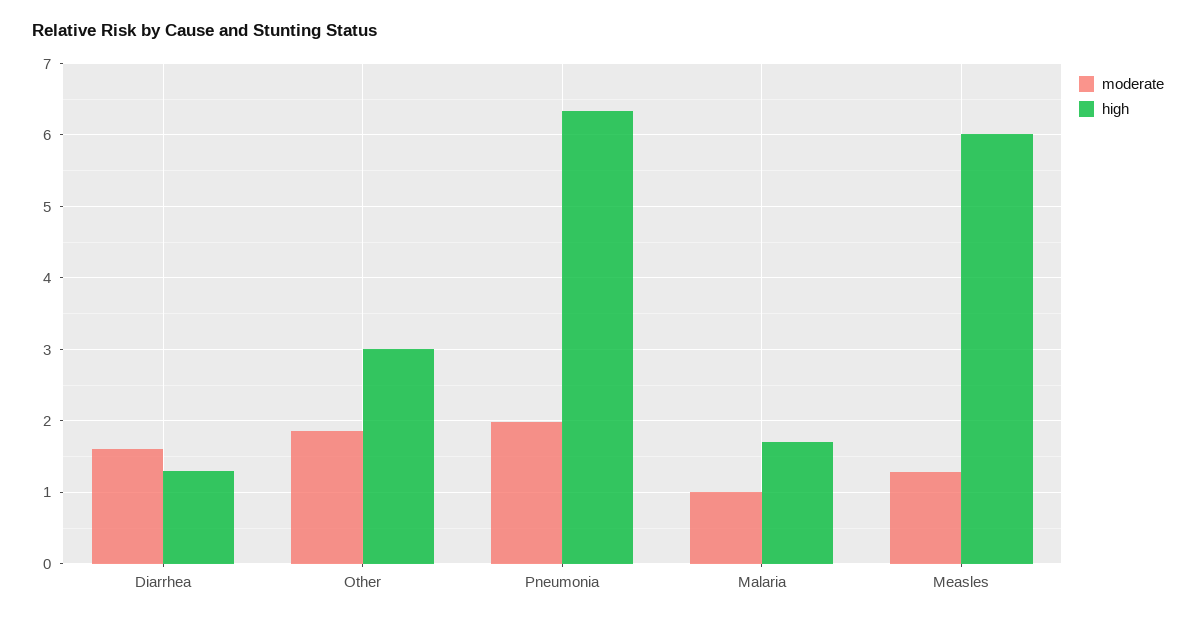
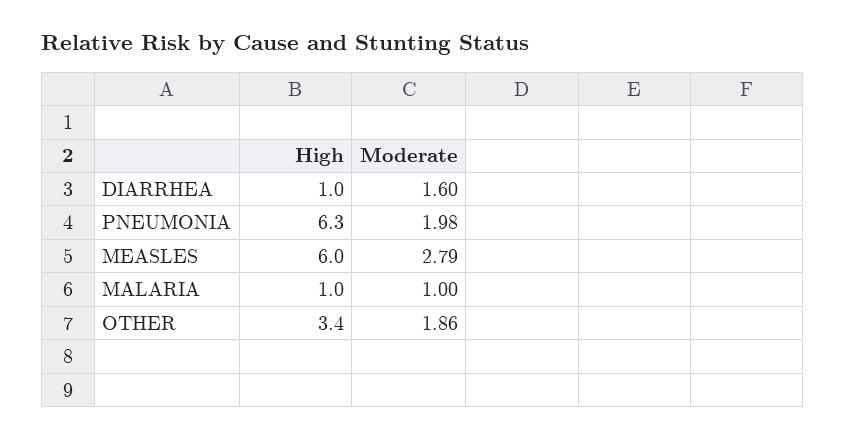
high, Diarrhea: 1.3 -> 1
high, Other: 3 -> 3.4
high, Malaria: 1.7 -> 1
moderate, Measles: 1.3 -> 2.79

